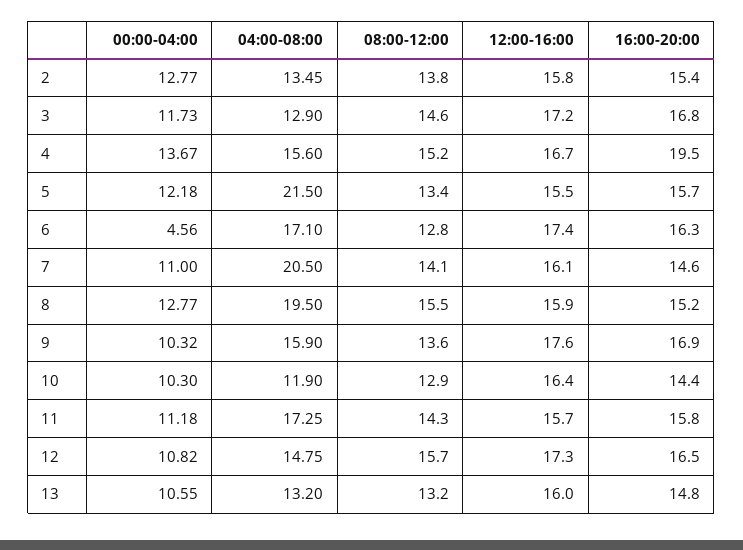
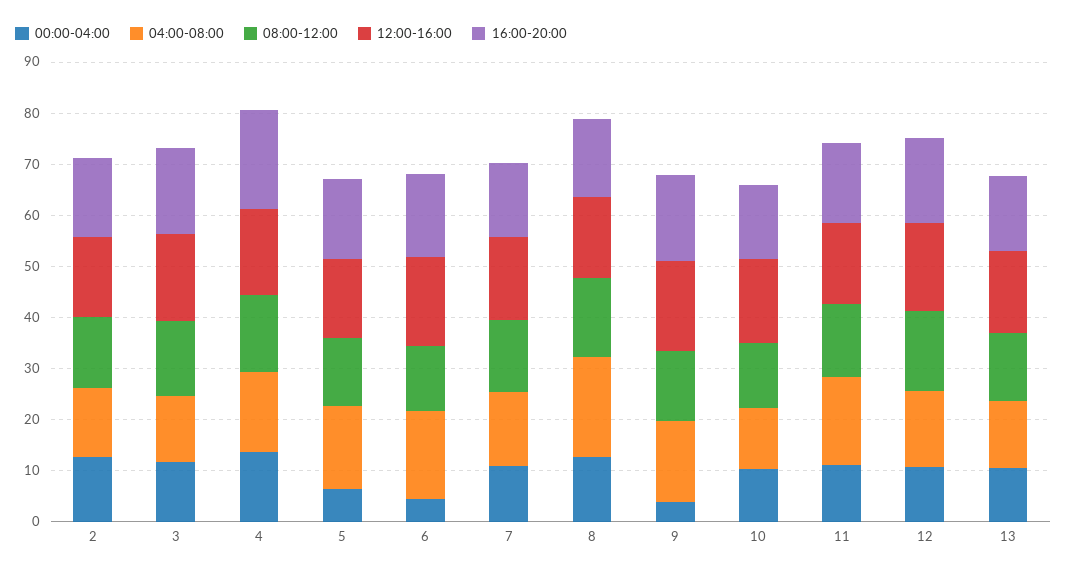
00:00-04:00, 5: 12.18 -> 6
04:00-08:00, 5: 21.5 -> 16
04:00-08:00, 7: 20.5 -> 14
00:00-04:00, 9: 10.32 -> 4

